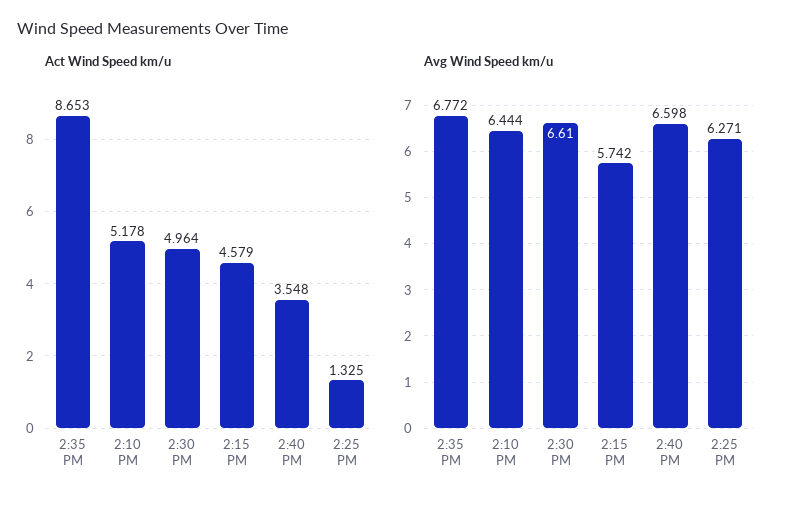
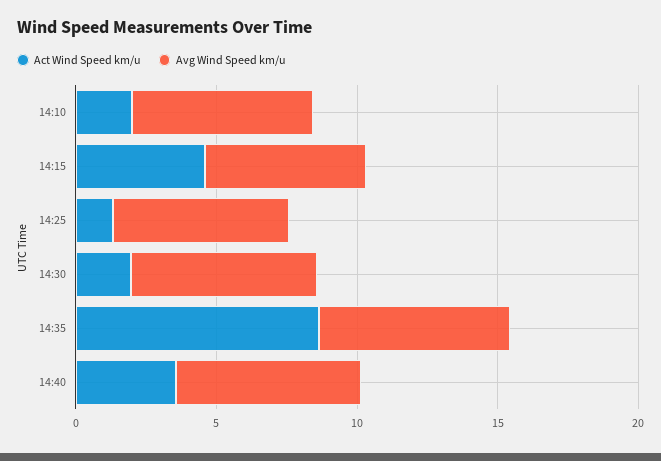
Act Wind Speed km/u, 2:10 PM: 5.178 -> 2
Act Wind Speed km/u, 2:30 PM: 4.964 -> 2

